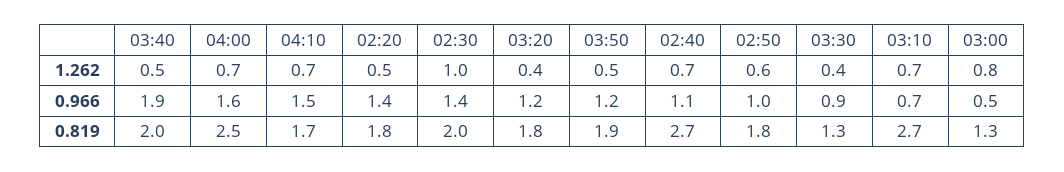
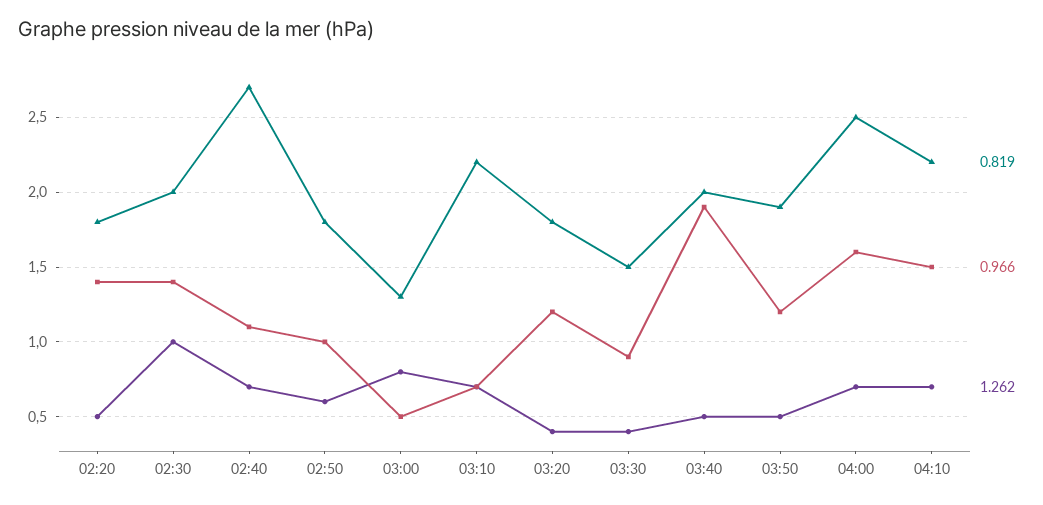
0.819, 04:10: 1.7 -> 2.2
0.819, 03:30: 1.3 -> 1.5
0.819, 03:10: 2.7 -> 2.2

